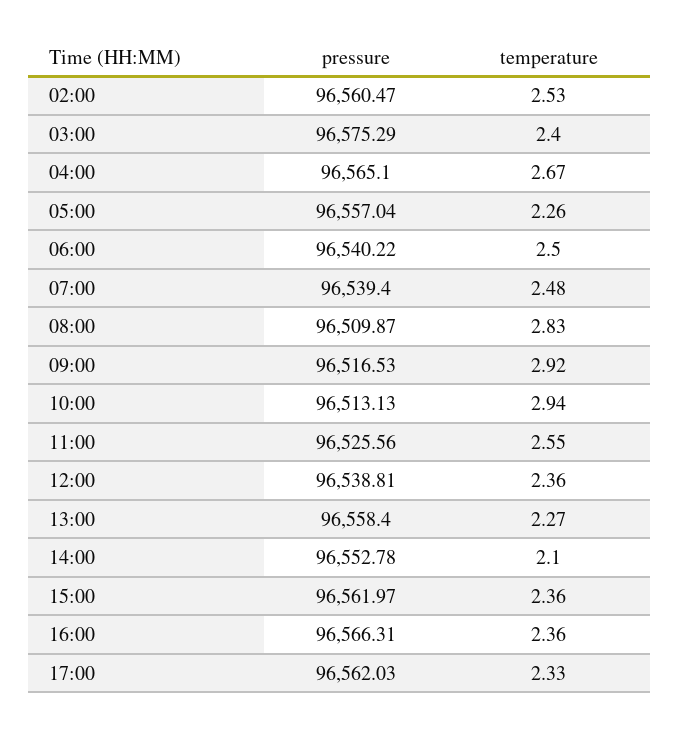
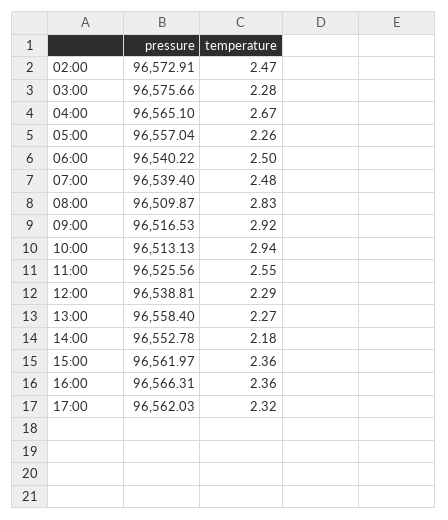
pressure, 02:00: 96560.47 -> 96572.91
temperature, 02:00: 2.53 -> 2.47
pressure, 03:00: 96575.29 -> 96575.66
temperature, 03:00: 2.4 -> 2.28
temperature, 12:00: 2.36 -> 2.29
temperature, 14:00: 2.1 -> 2.18
temperature, 17:00: 2.33 -> 2.32

